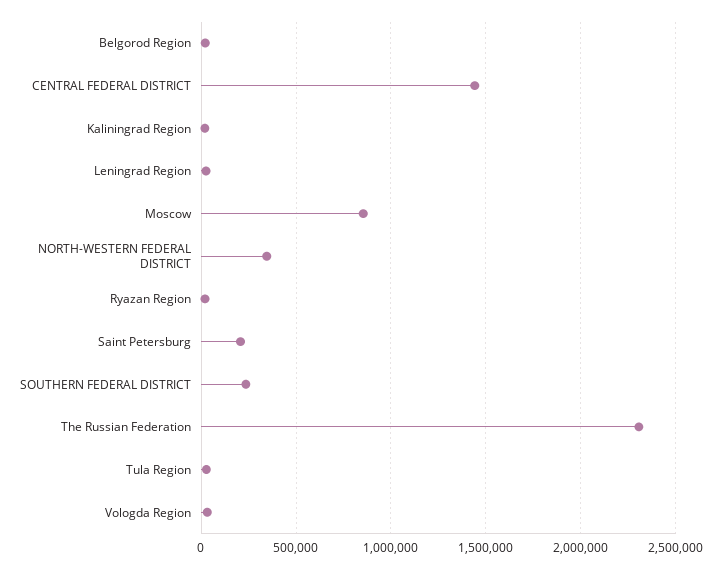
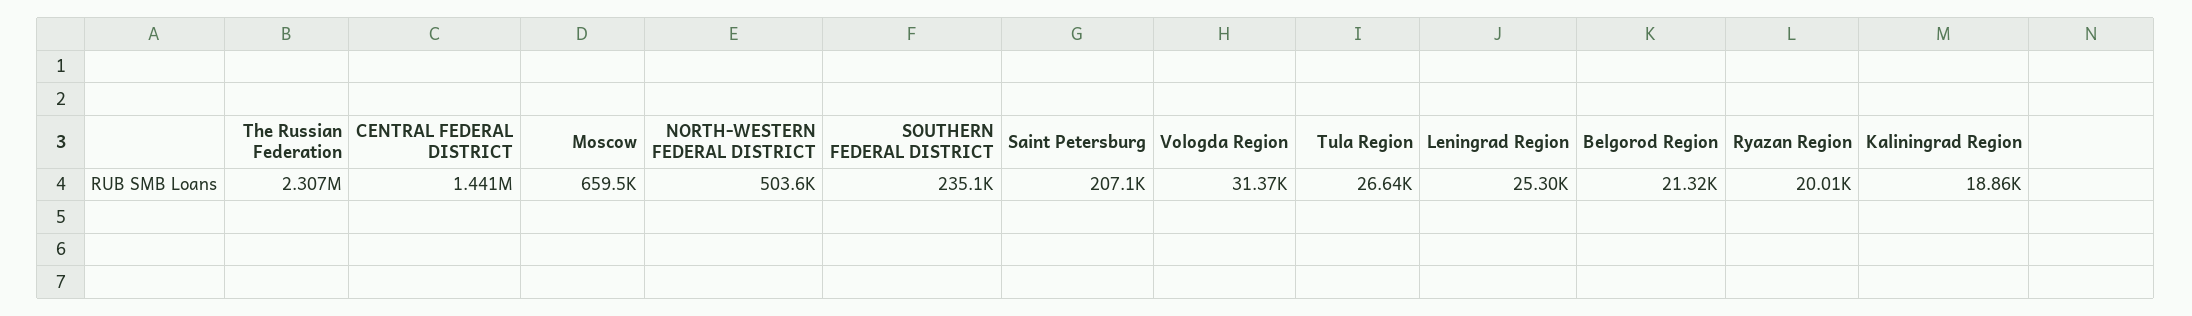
Moscow: 850000 -> 659500
NORTH-WESTERN FEDERAL DISTRICT: 350000 -> 503600

